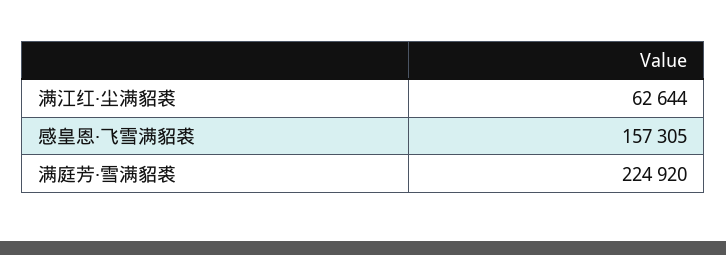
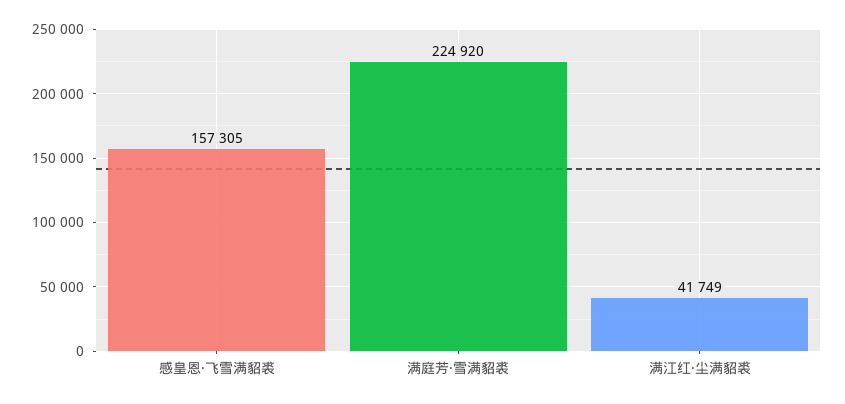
满江红·尘满貂裘: 62644 -> 41749

